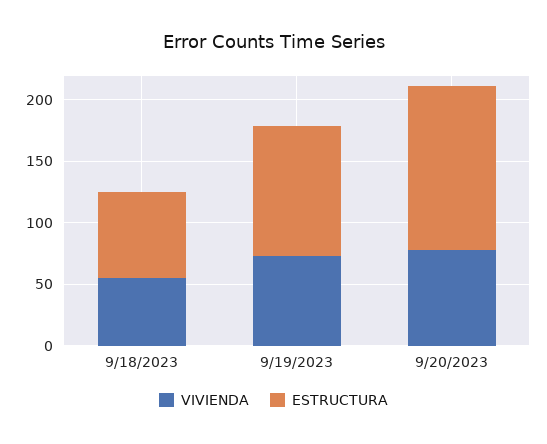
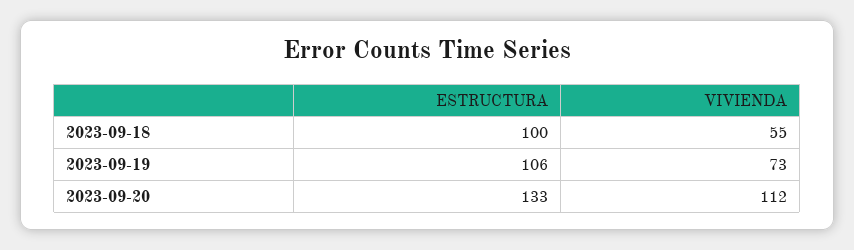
ESTRUCTURA, 9/18/2023: 70 -> 100
VIVIENDA, 9/20/2023: 80 -> 112

